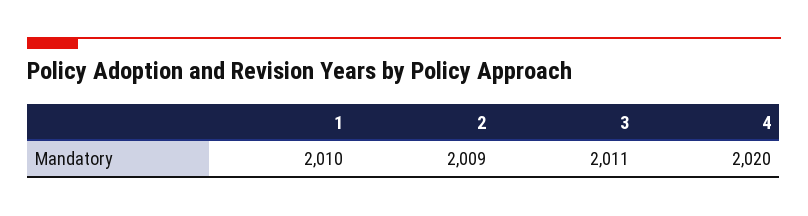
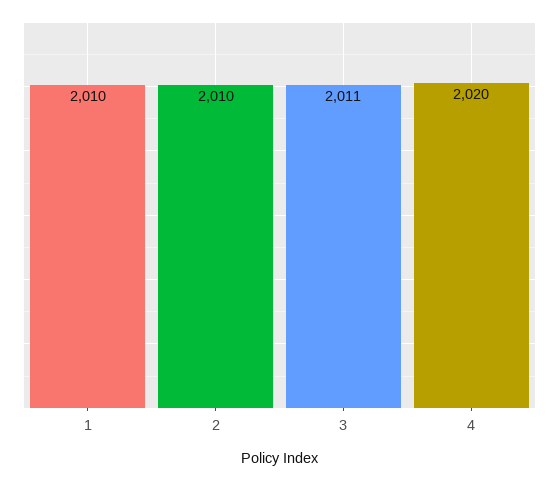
2: 2009 -> 2010

